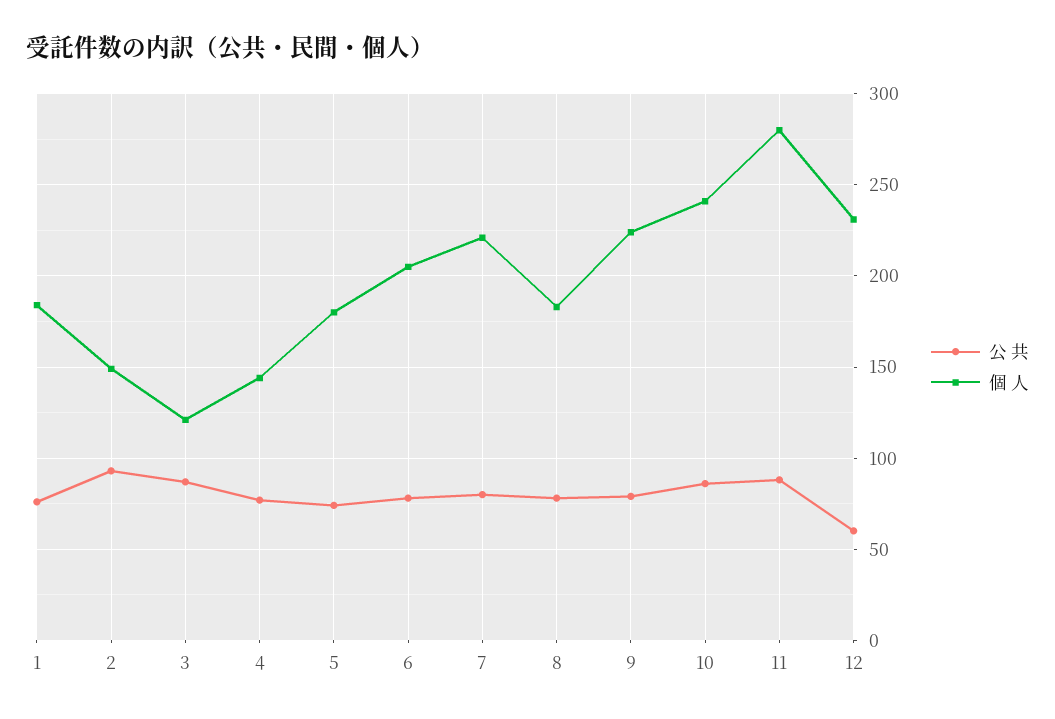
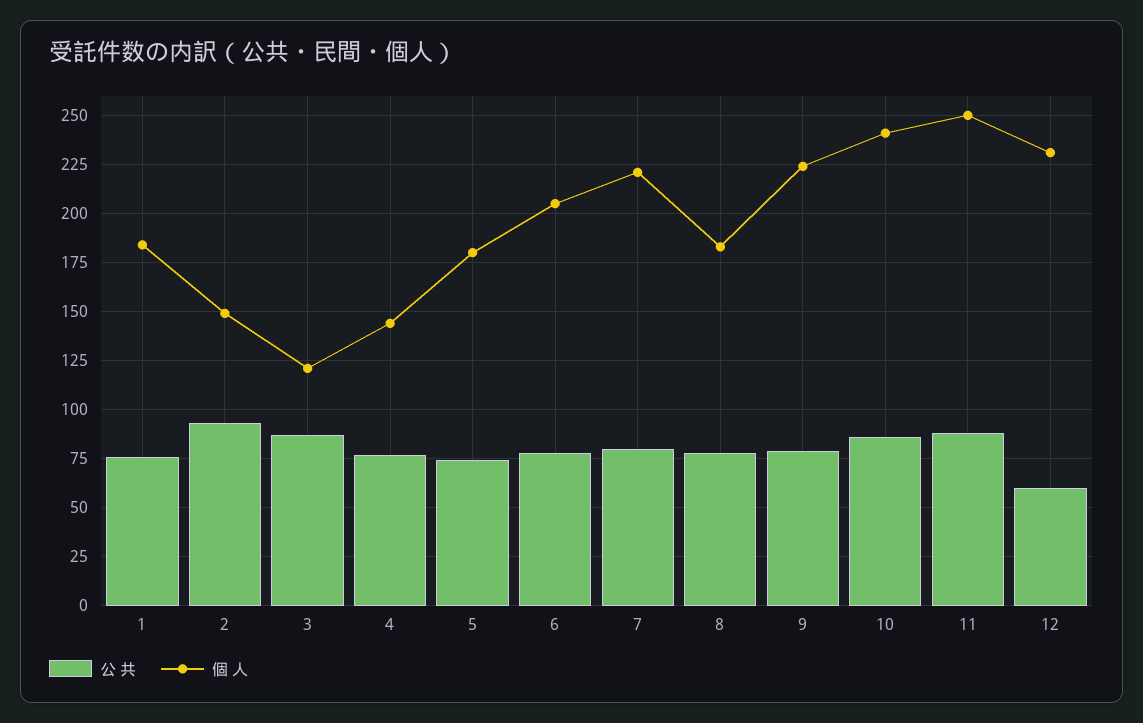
個 人, 11: 280 -> 250

